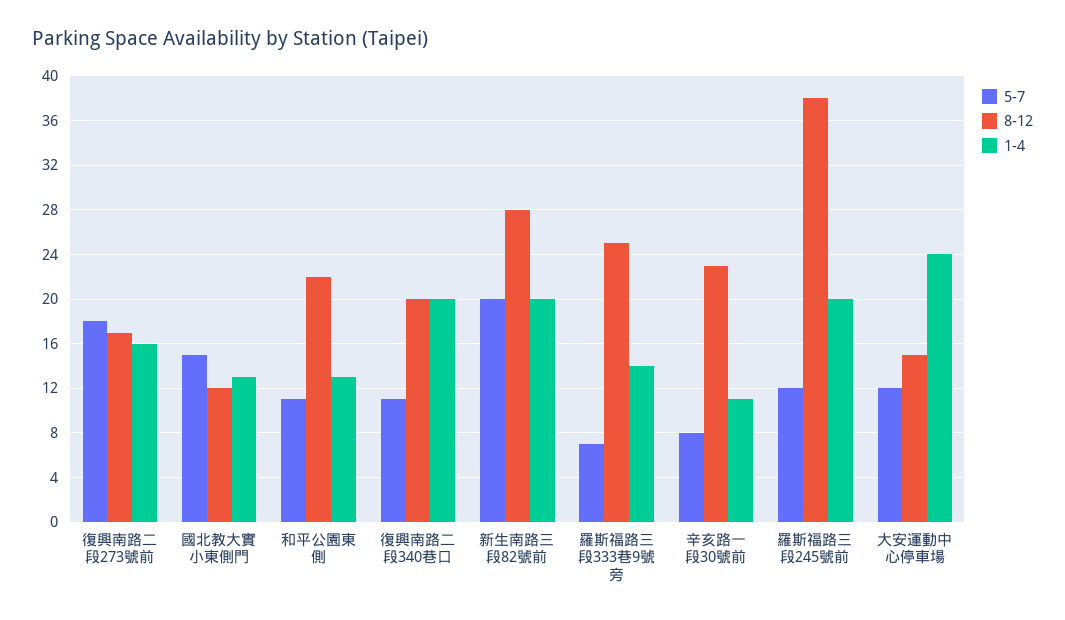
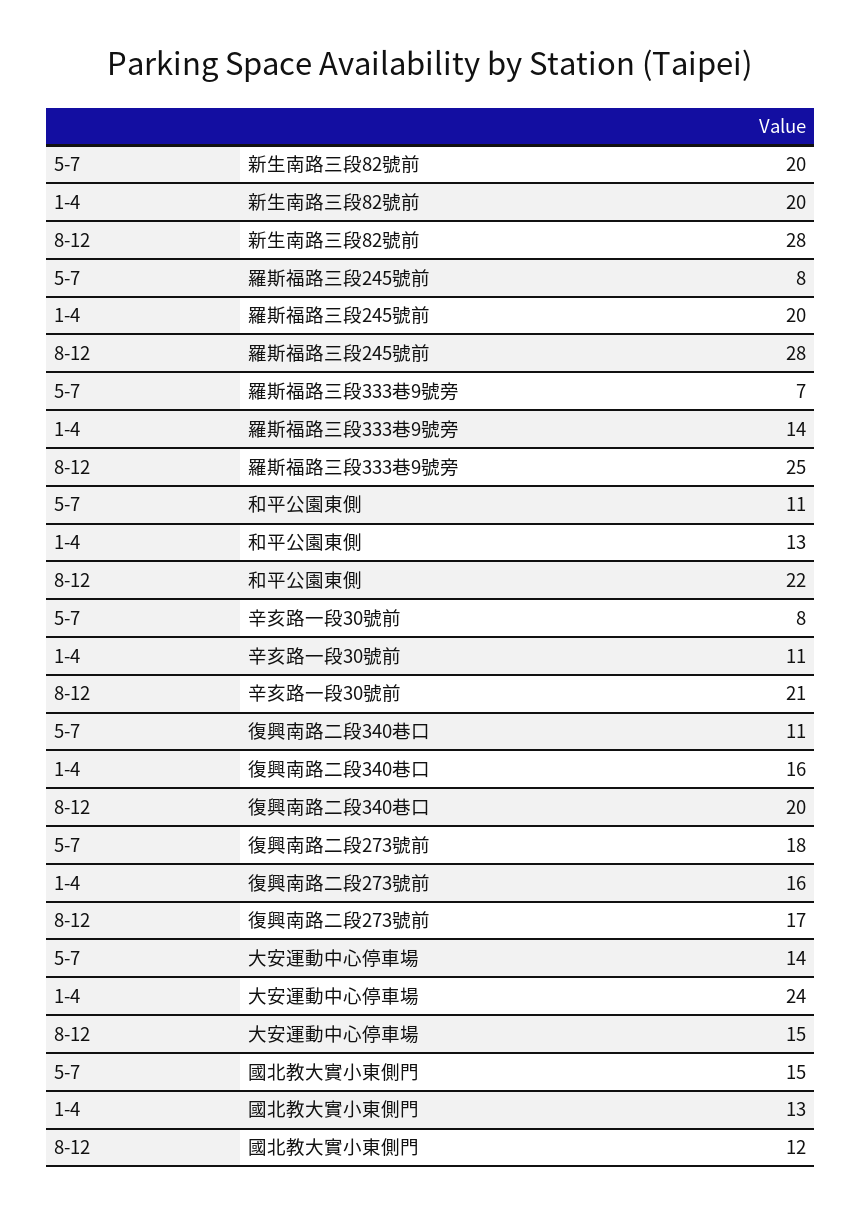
1-4, 復興南路二段340巷口: 20 -> 16
8-12, 辛亥路一段30號前: 23 -> 21
5-7, 羅斯福路三段245號前: 12 -> 8
8-12, 羅斯福路三段245號前: 38 -> 28
5-7, 大安運動中心停車場: 12 -> 14

